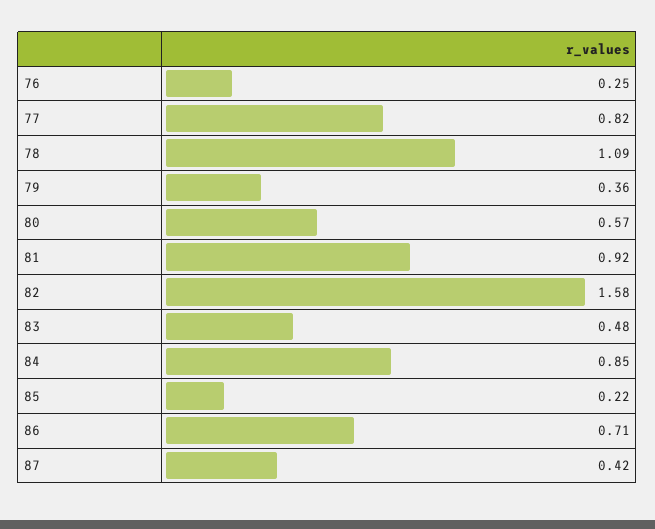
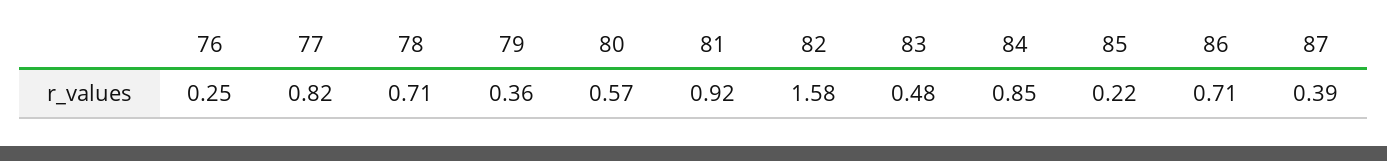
78: 1.09 -> 0.71
87: 0.42 -> 0.39

